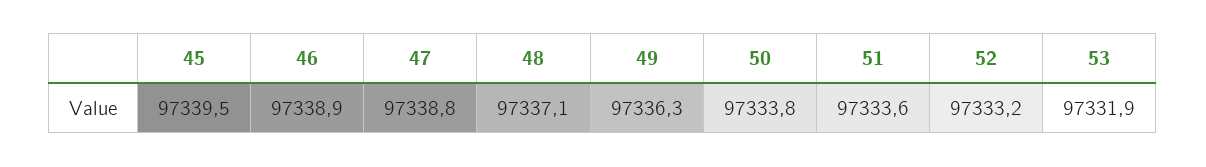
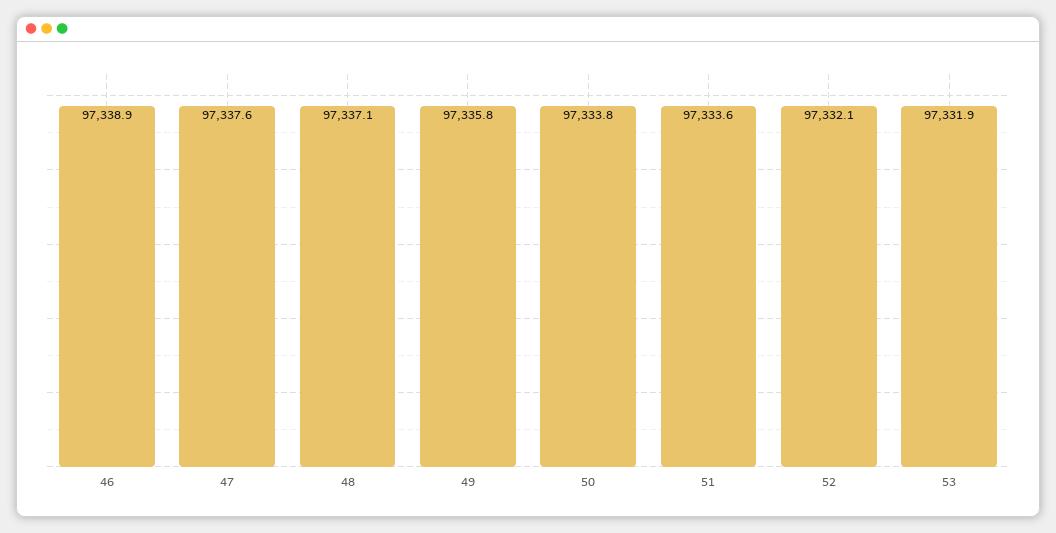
45: 97339.5 -> none
47: 97338.8 -> 97337.6
49: 97336.3 -> 97335.8
52: 97333.2 -> 97332.1

